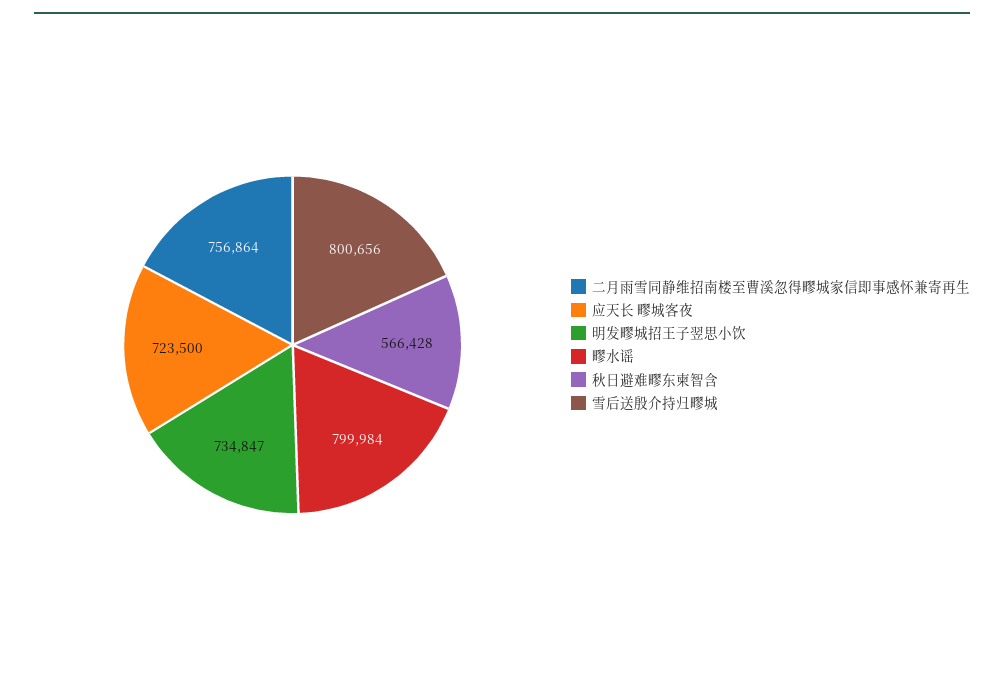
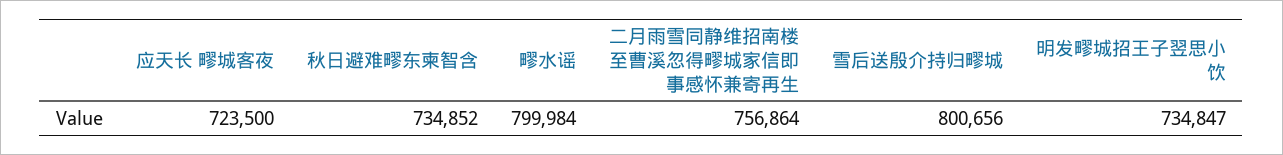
秋日避难疁东柬智含: 566428 -> 734852

